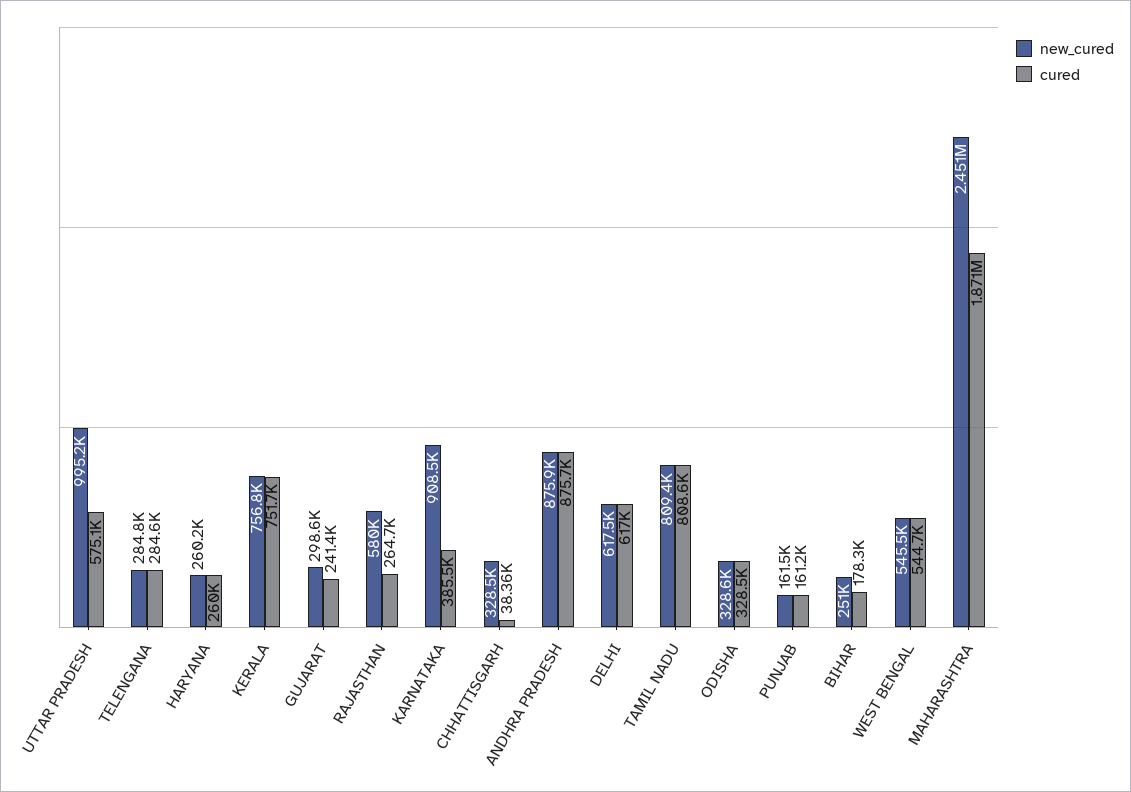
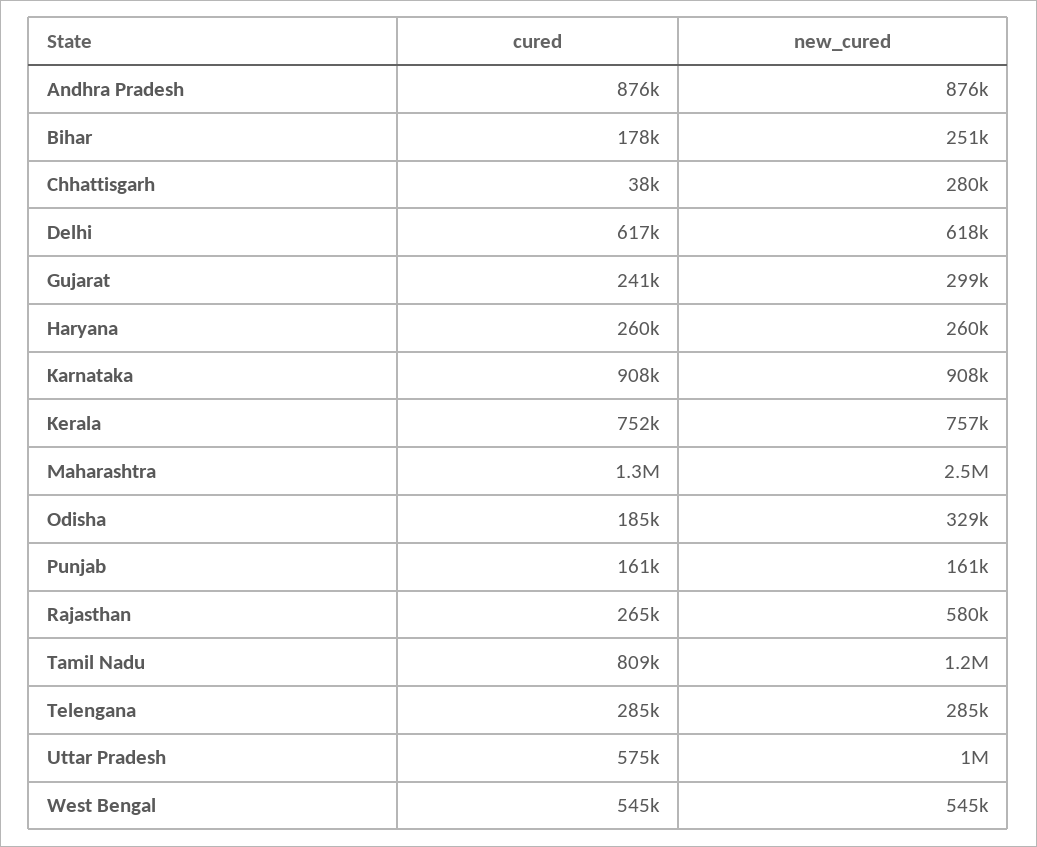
cured, KARNATAKA: 385500 -> 908000
new_cured, CHHATTISGARH: 328500 -> 280000
new_cured, TAMIL NADU: 809400 -> 1200000
cured, ODISHA: 328500 -> 185000
cured, MAHARASHTRA: 1871000 -> 1300000

